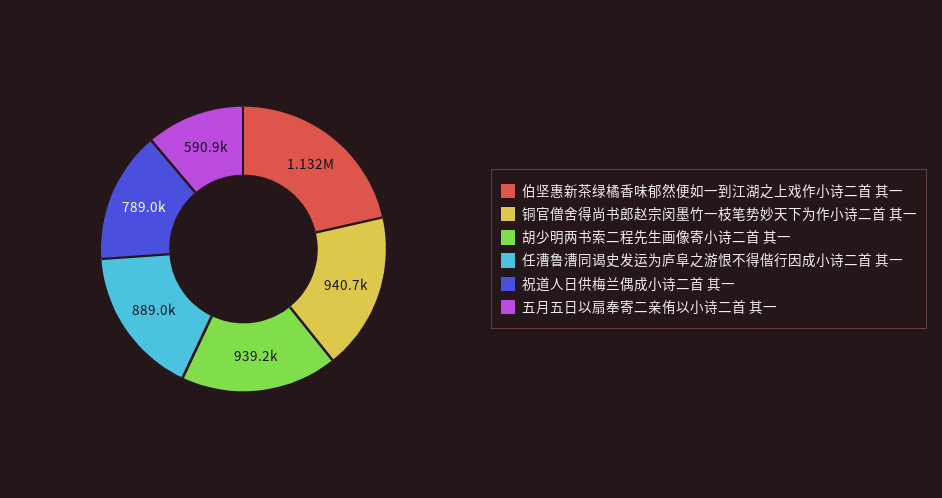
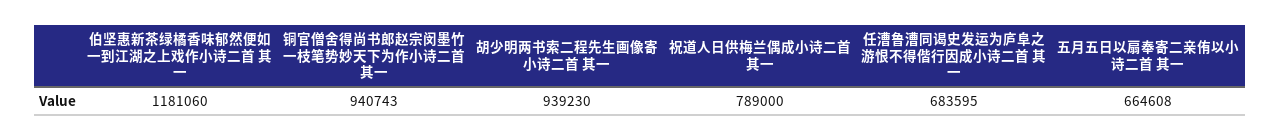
伯坚惠新茶绿橘香味郁然便如一到江湖之上戏作小诗二首 其一: 1132000 -> 1181060
任漕鲁漕同谒史发运为庐阜之游恨不得偕行因成小诗二首 其一: 889000 -> 683595
五月五日以扇奉寄二亲侑以小诗二首 其一: 590900 -> 664608

